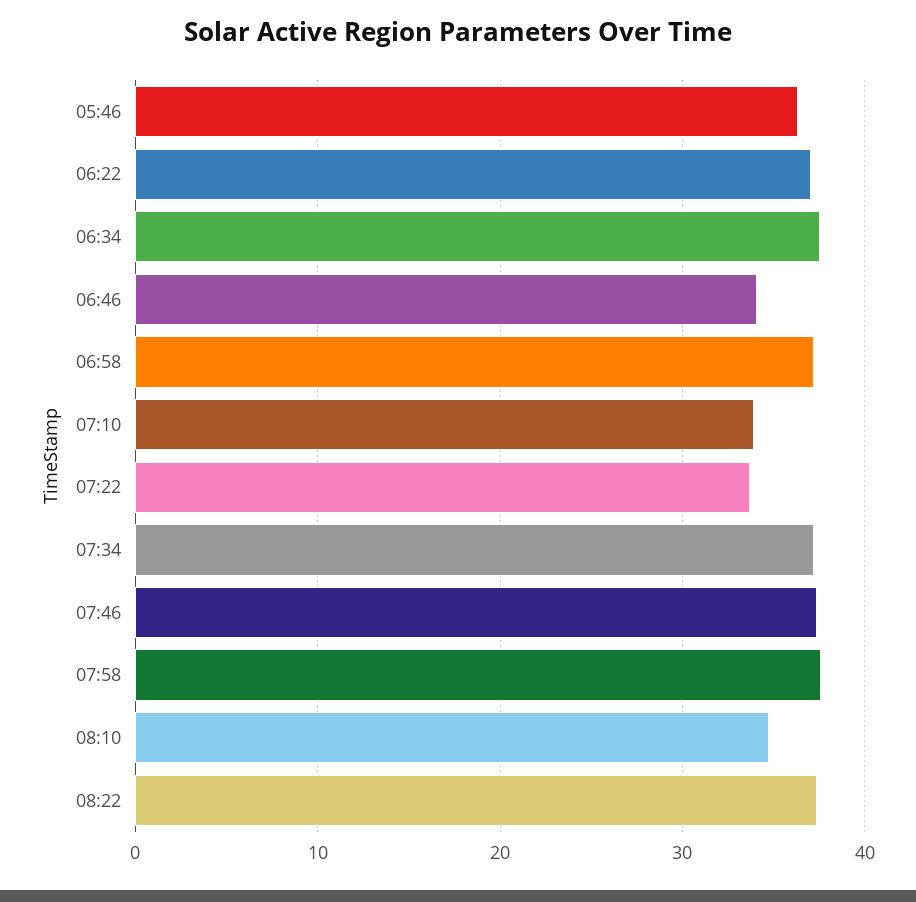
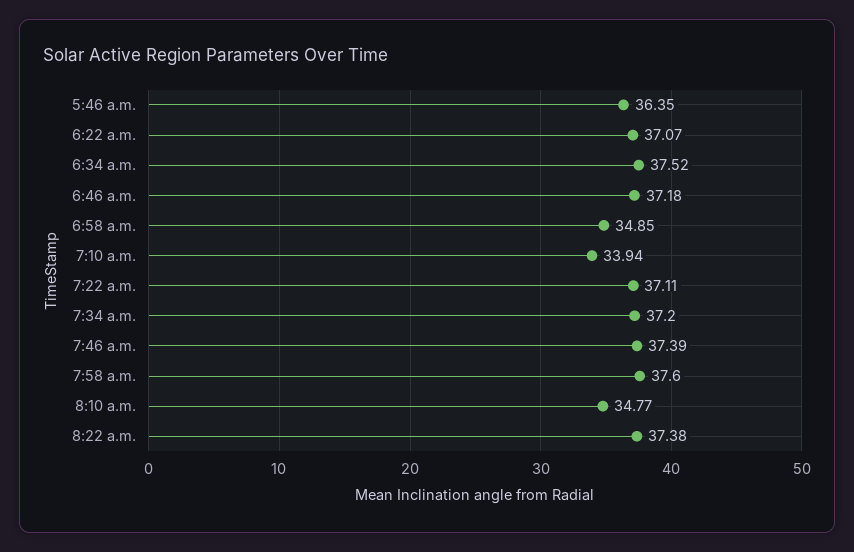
06:46: 34 -> 37.18
06:58: 37 -> 34.85
07:22: 34 -> 37.11

